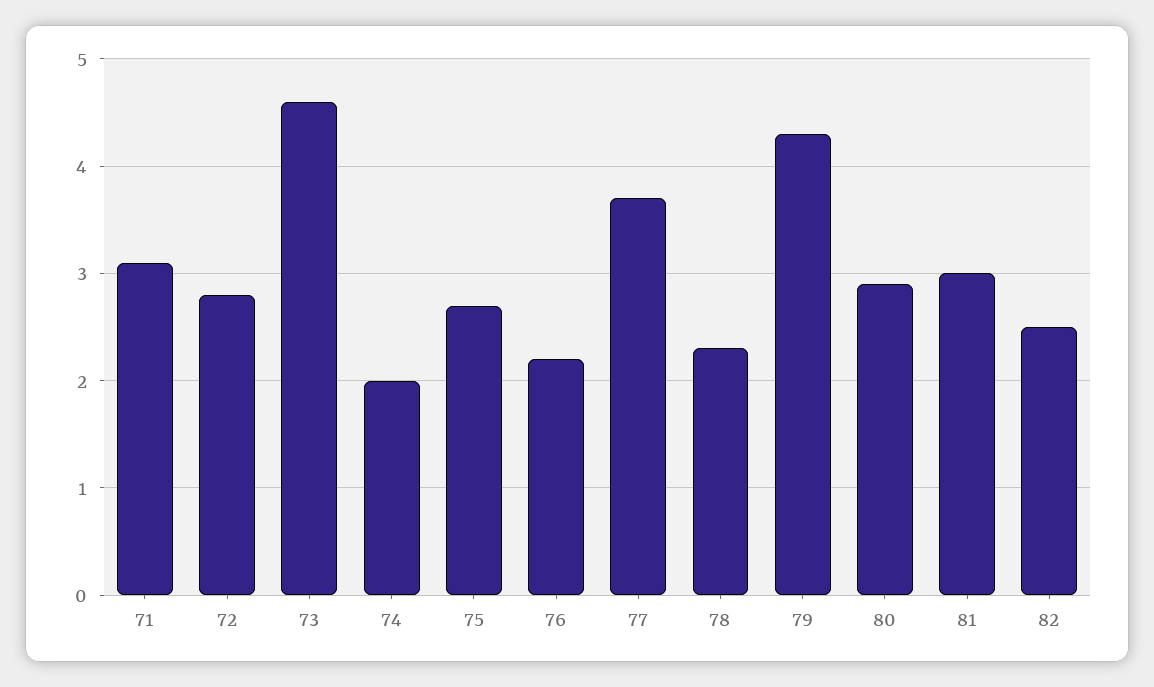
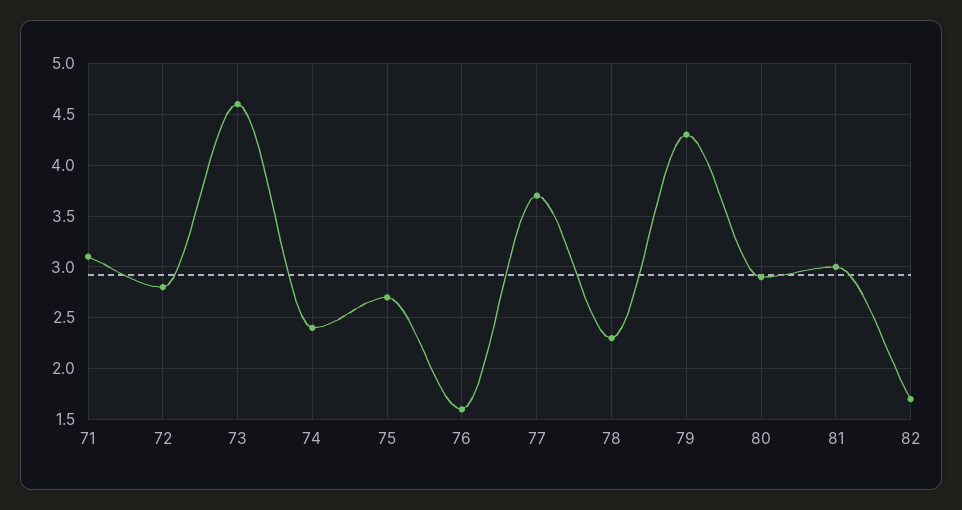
74: 2 -> 2.4
76: 2.2 -> 1.6
82: 2.5 -> 1.7

